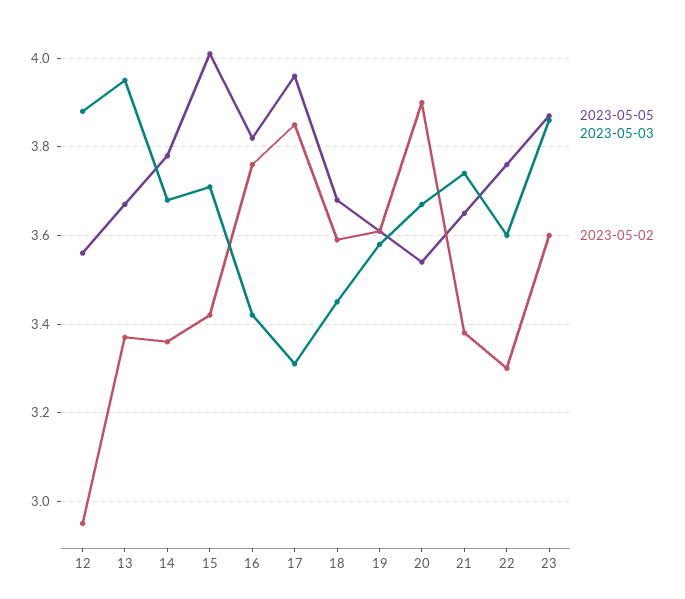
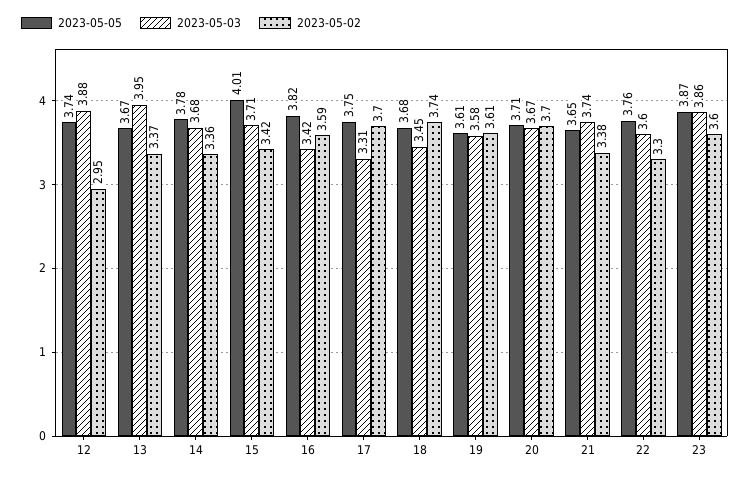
2023-05-05, 12: 3.55 -> 3.74
2023-05-02, 16: 3.75 -> 3.59
2023-05-05, 17: 3.95 -> 3.75
2023-05-02, 17: 3.85 -> 3.7
2023-05-02, 18: 3.6 -> 3.74
2023-05-05, 20: 3.55 -> 3.71
2023-05-02, 20: 3.9 -> 3.7

